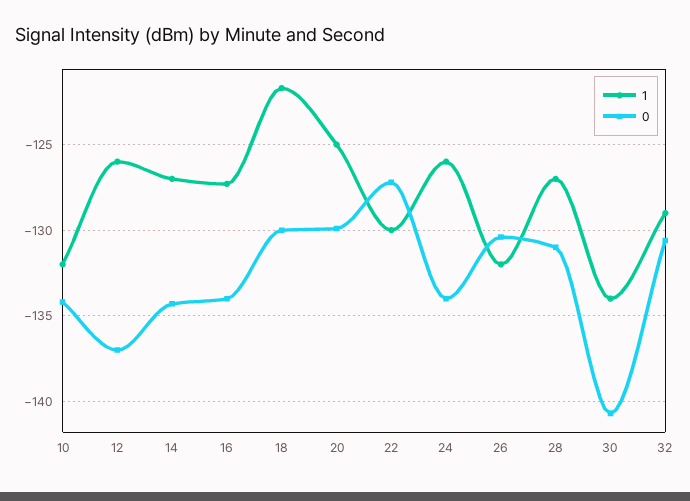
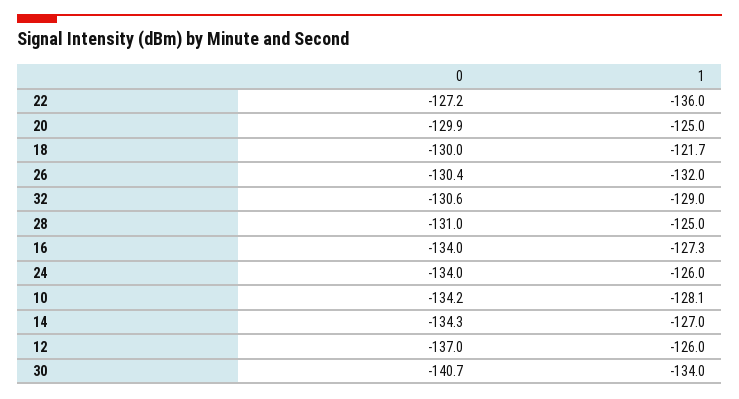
1, 10: -132 -> -128.1
1, 22: -130 -> -136
1, 28: -127 -> -125

